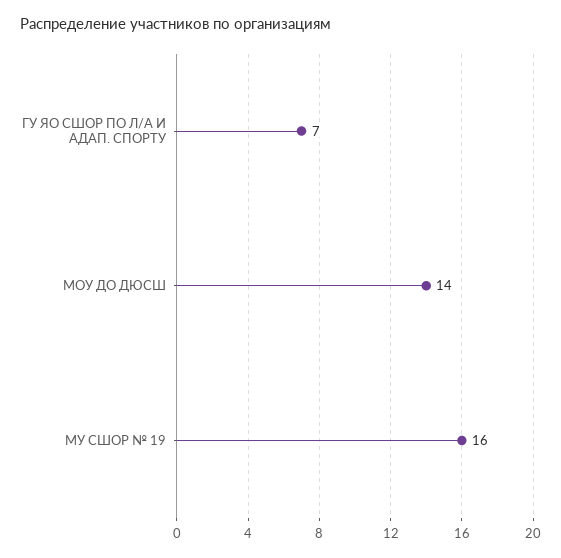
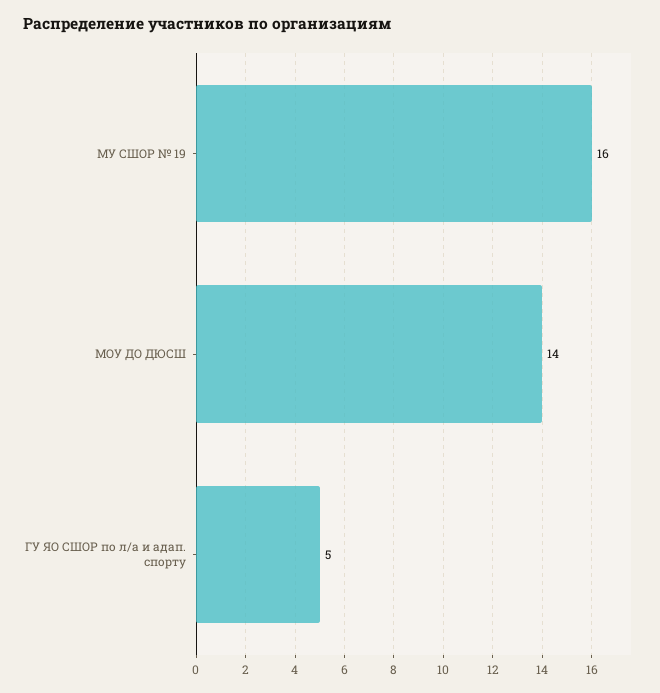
ГУ ЯО СШОР ПО Л/А И АДАП. СПОРТУ: 7 -> 5

